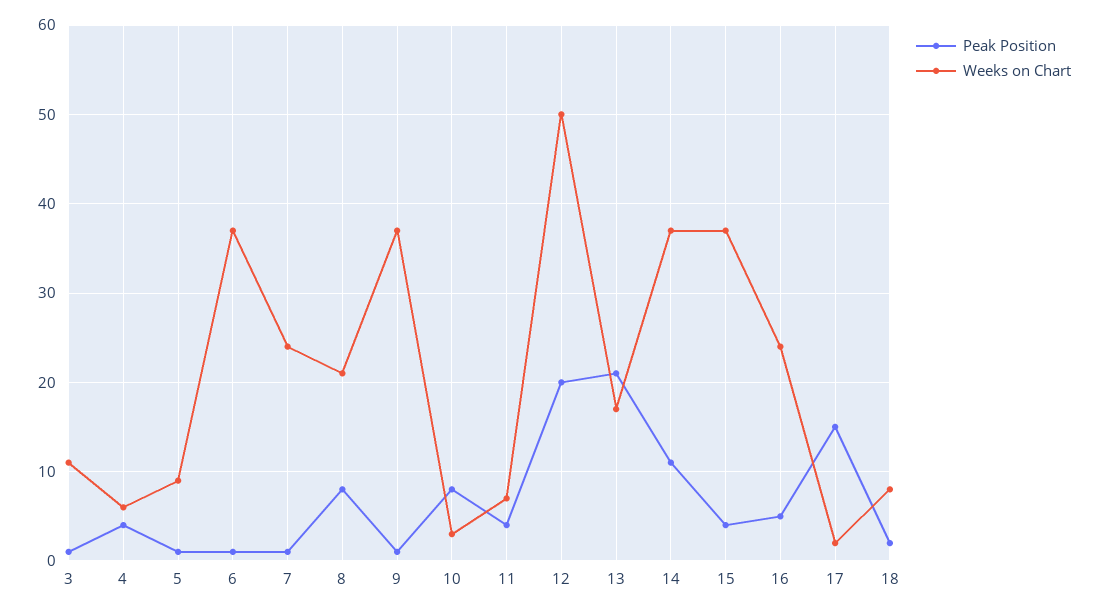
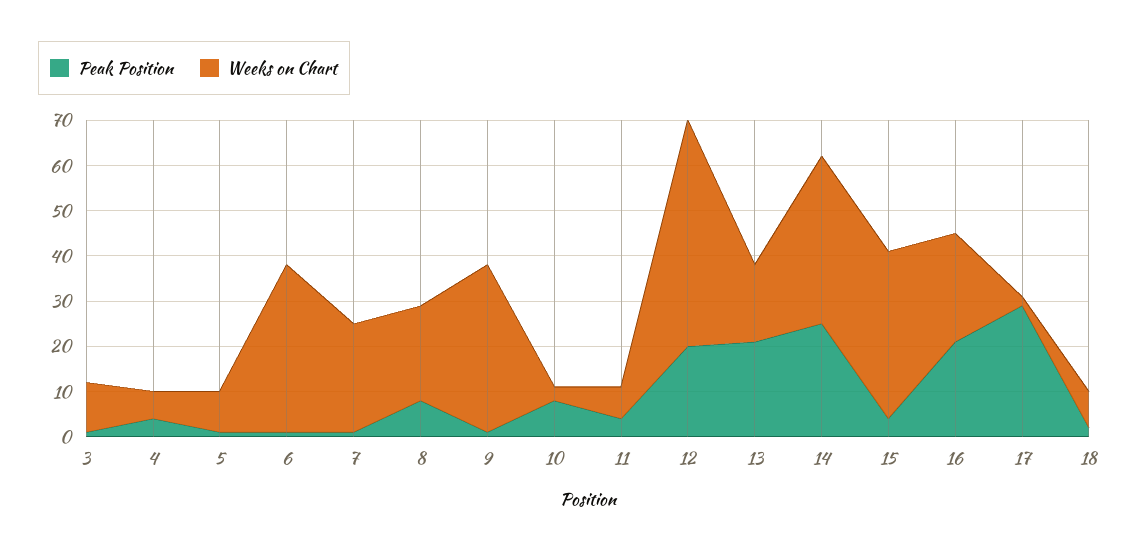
Peak Position, 14: 11 -> 25
Peak Position, 16: 5 -> 20
Peak Position, 17: 15 -> 30

